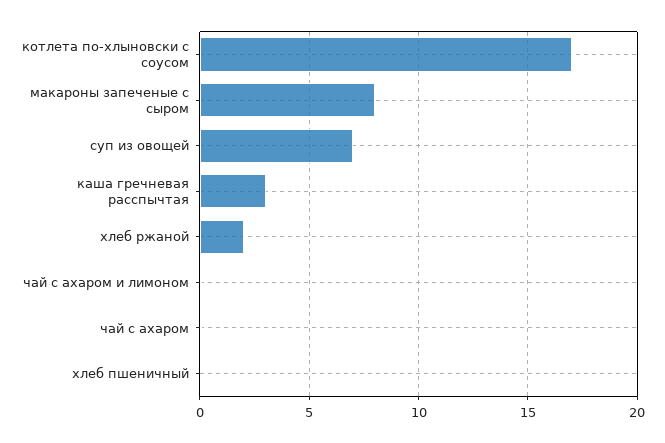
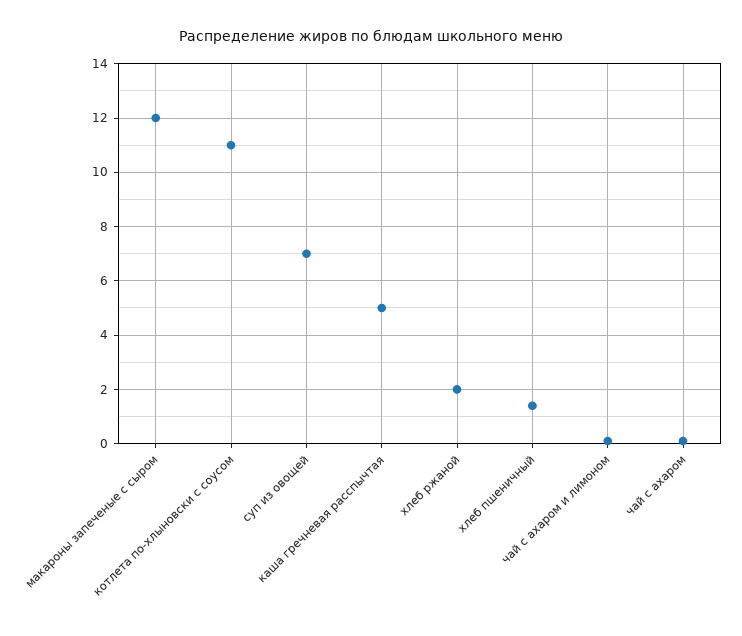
котлета по-хлыновски с соусом: 17 -> 11
макароны запеченые с сыром: 8 -> 12
каша гречневая расспычтая: 3 -> 5
хлеб пшеничный: 0 -> 1.5

